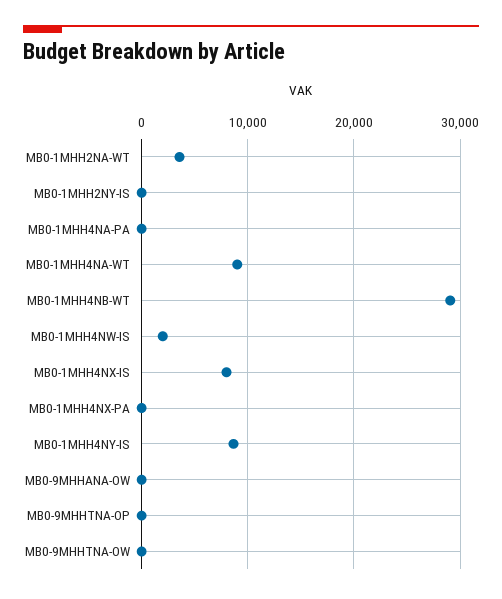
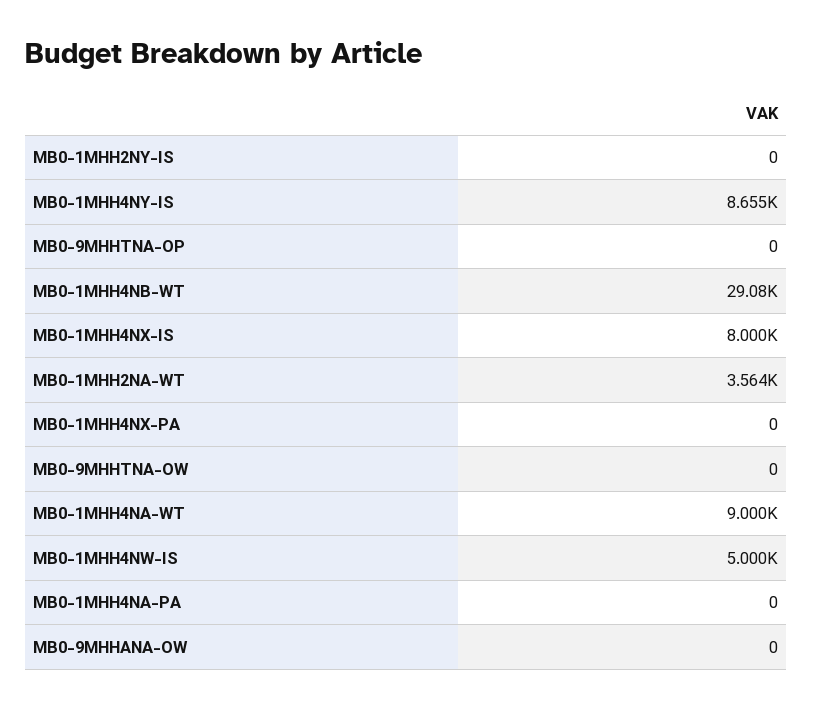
MB0-1MHH4NW-IS: 2000 -> 5000

